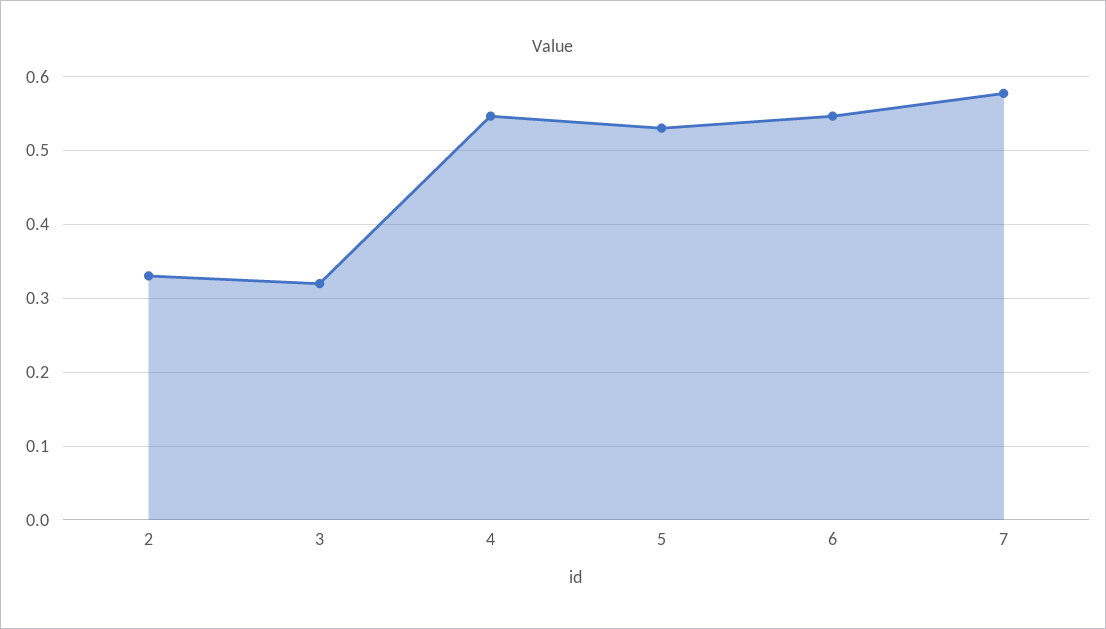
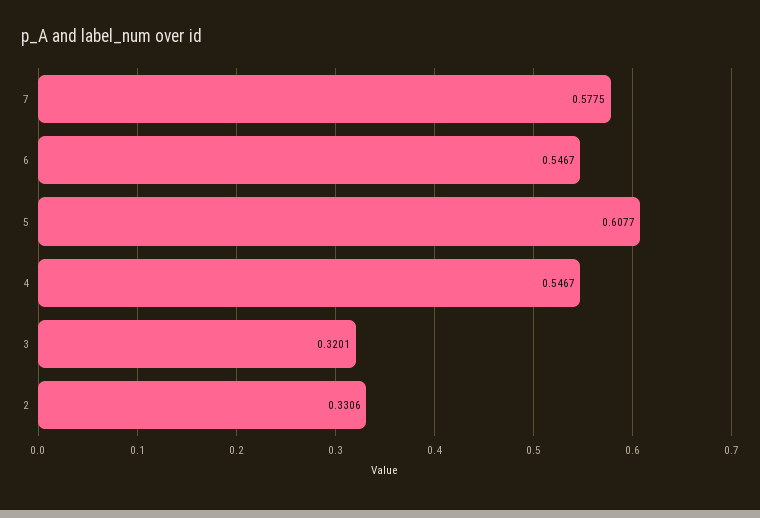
5: 0.53 -> 0.6077

